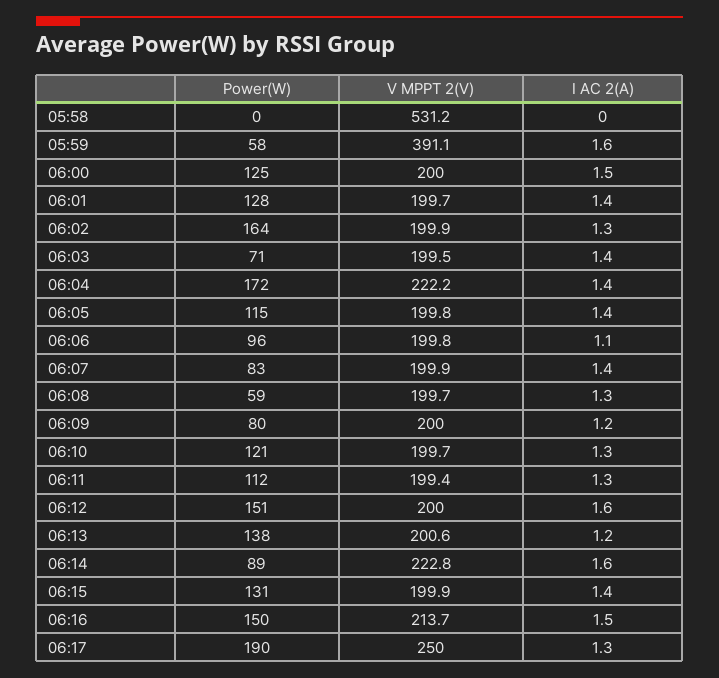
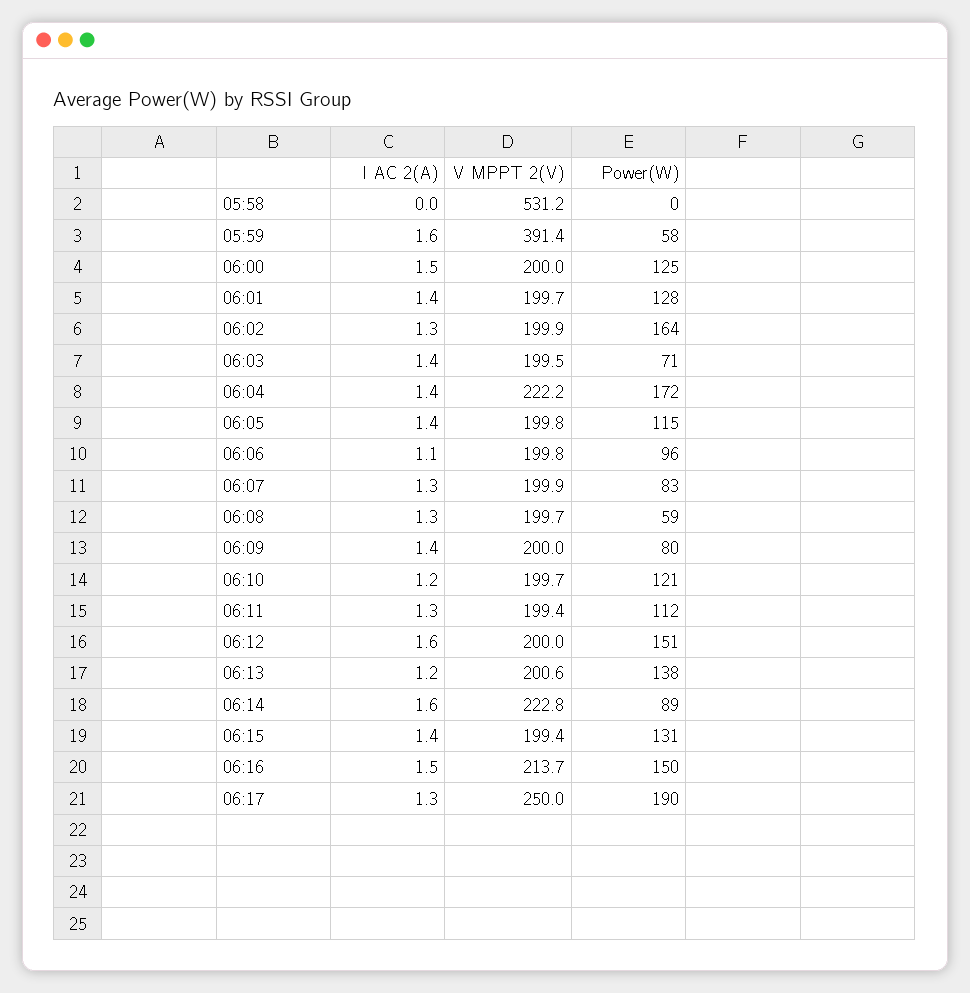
V MPPT 2(V), 05:59: 391.1 -> 391.4
I AC 2(A), 06:07: 1.4 -> 1.3
I AC 2(A), 06:09: 1.2 -> 1.4
I AC 2(A), 06:10: 1.3 -> 1.2
V MPPT 2(V), 06:15: 199.9 -> 199.4

